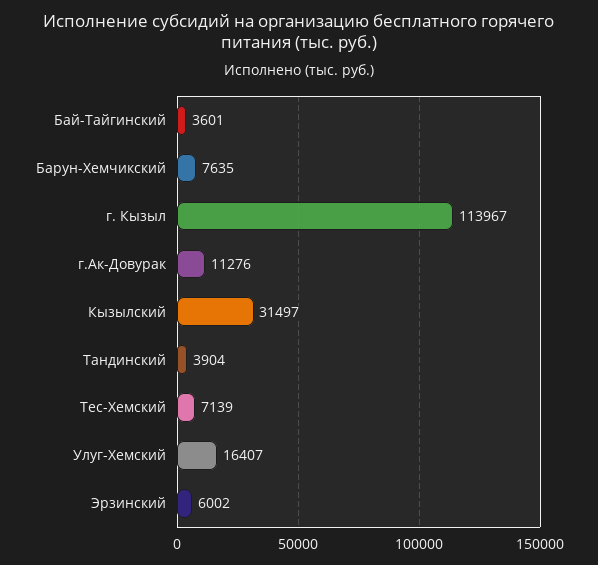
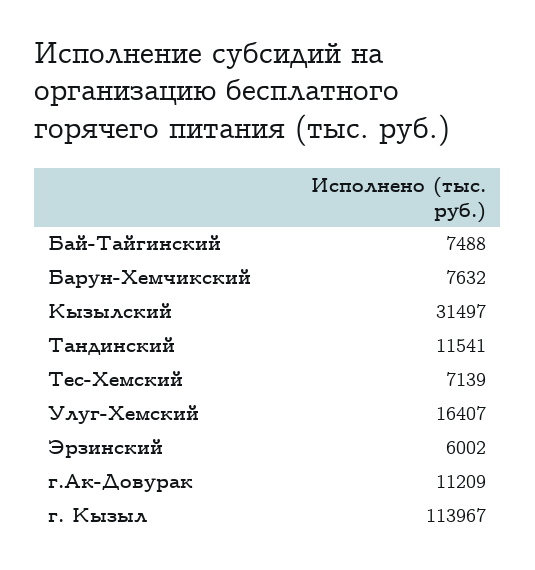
Бай-Тайгинский: 3601 -> 7488
Барун-Хемчикский: 7635 -> 7632
г.Ак-Довурак: 11276 -> 11209
Тандинский: 3904 -> 11541

